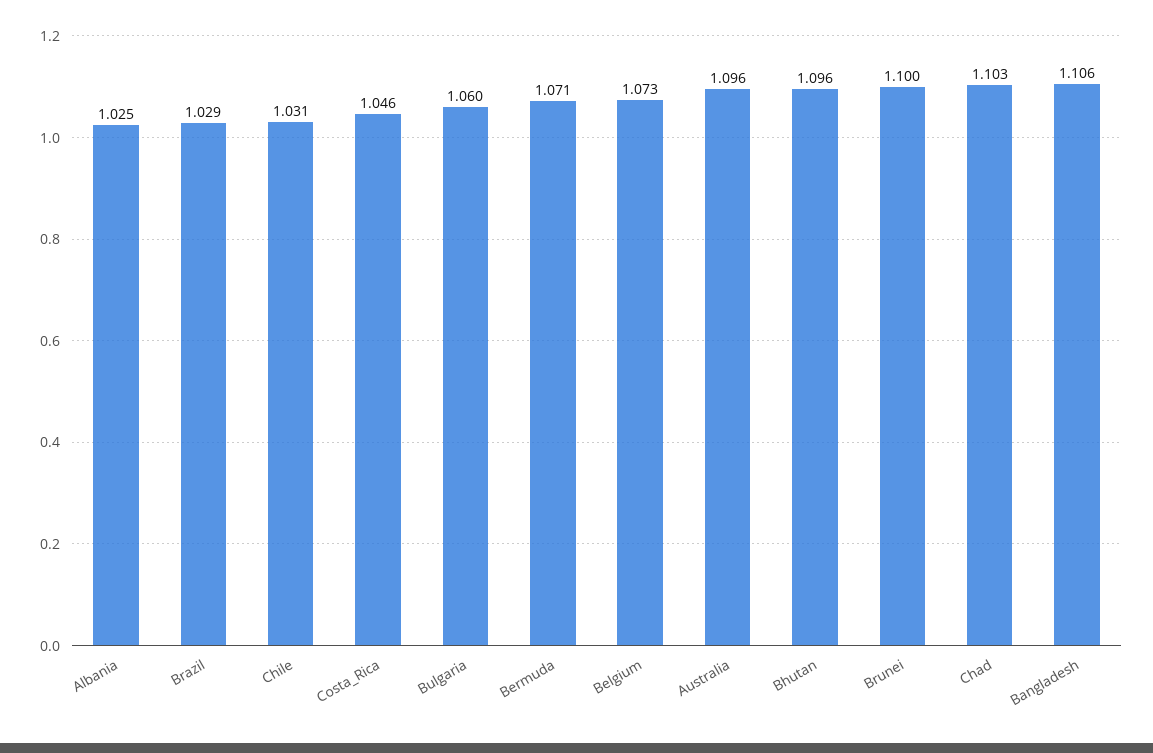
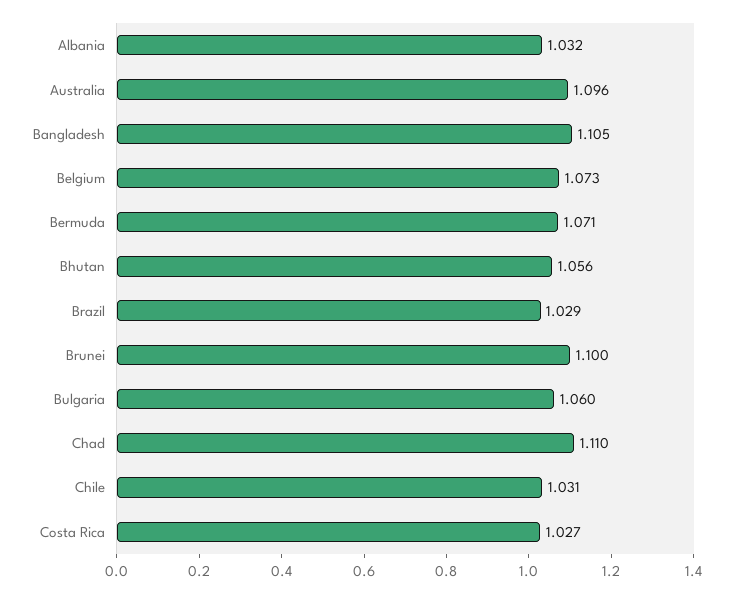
Albania: 1.025 -> 1.032
Costa_Rica: 1.046 -> 1.027
Bhutan: 1.096 -> 1.056
Chad: 1.103 -> 1.11
Bangladesh: 1.106 -> 1.105

